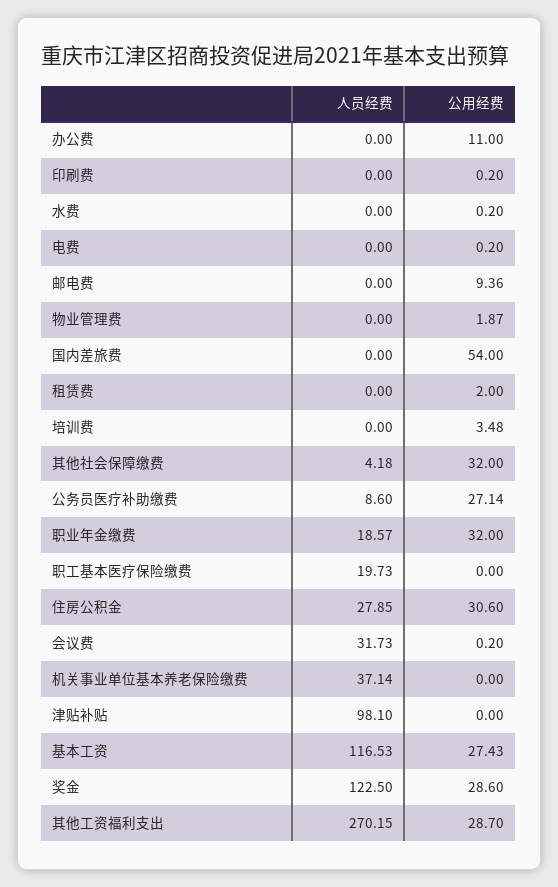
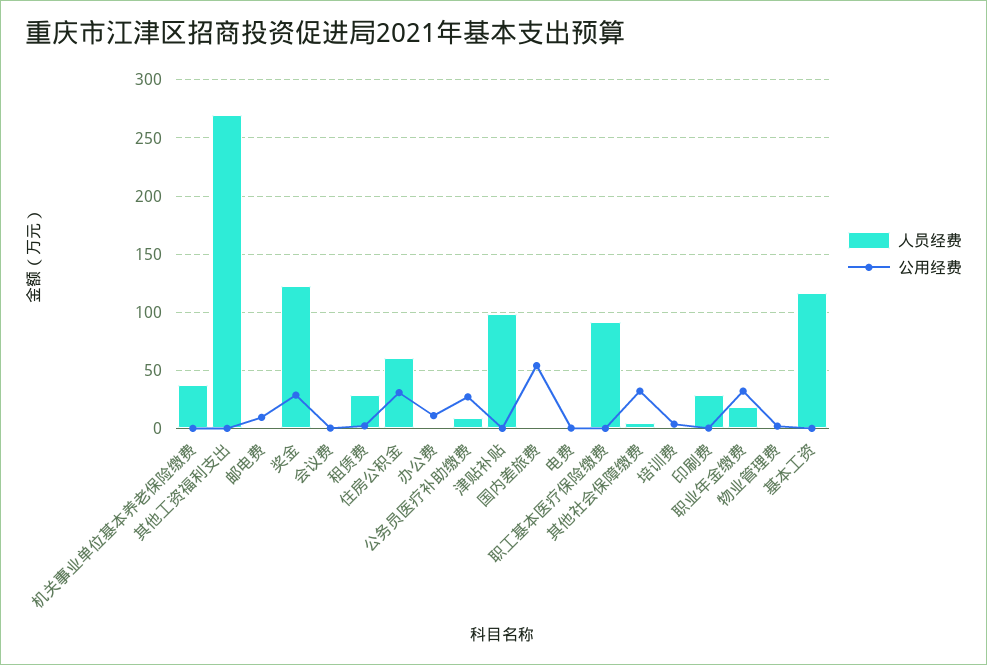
人员经费, 印刷费: 0 -> 30
人员经费, 水费: 0 -> none
公用经费, 水费: 0.2 -> none
人员经费, 租赁费: 0 -> 30
人员经费, 职工基本医疗保险缴费: 19.73 -> 90
人员经费, 住房公积金: 27.85 -> 60
人员经费, 会议费: 31.73 -> 0
公用经费, 基本工资: 27.43 -> 0
公用经费, 其他工资福利支出: 28.7 -> 0

